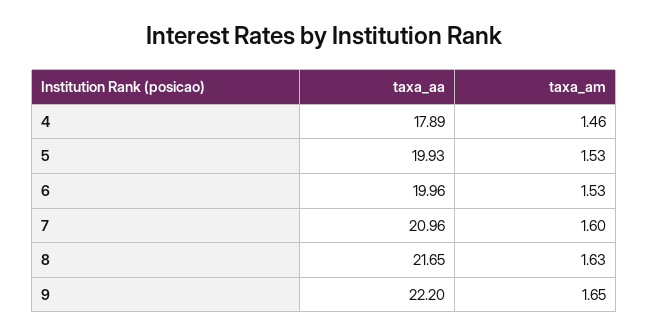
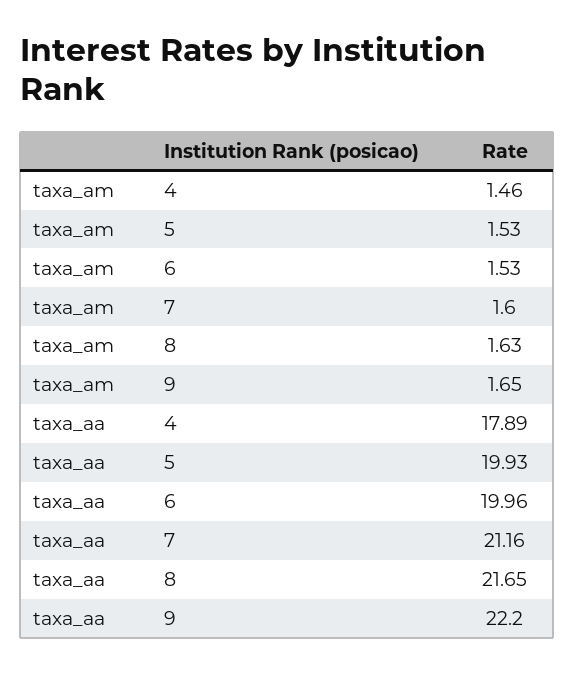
taxa_aa, 7: 20.96 -> 21.16

